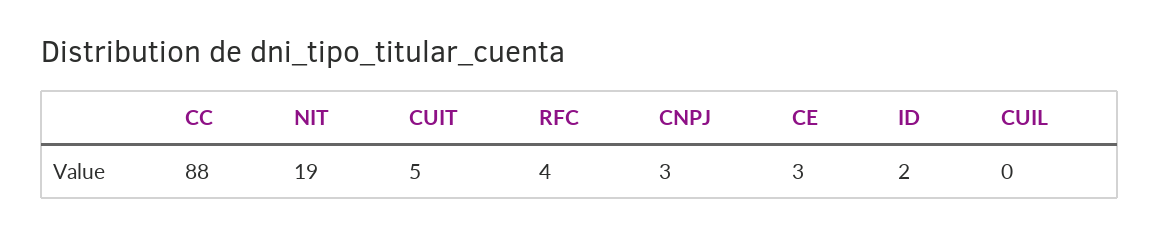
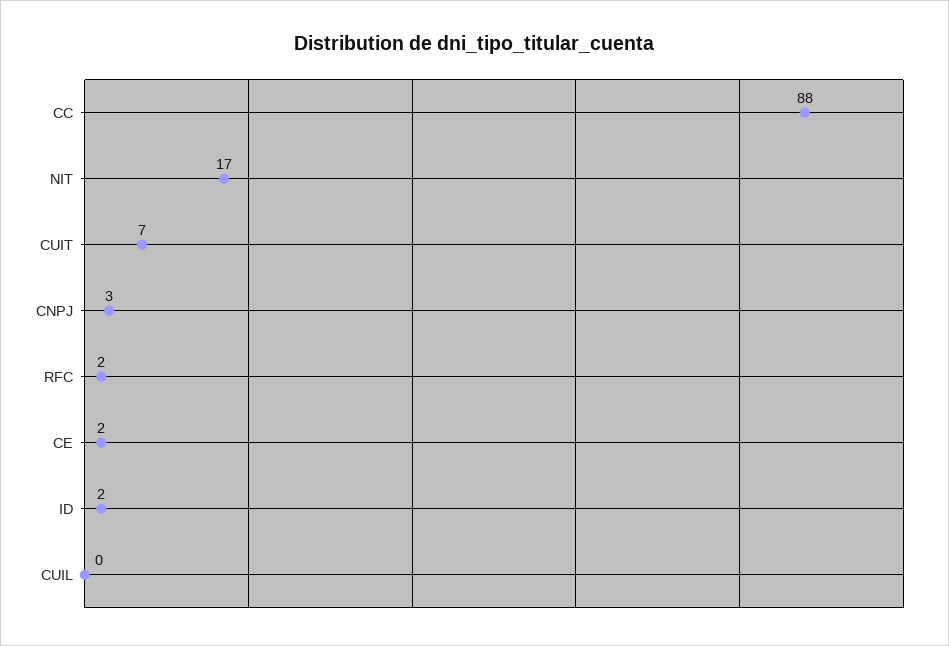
NIT: 19 -> 17
CUIT: 5 -> 7
RFC: 4 -> 2
CE: 3 -> 2

